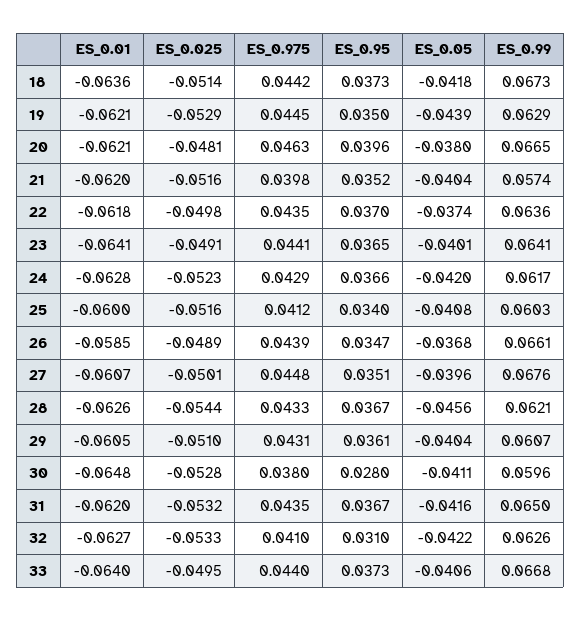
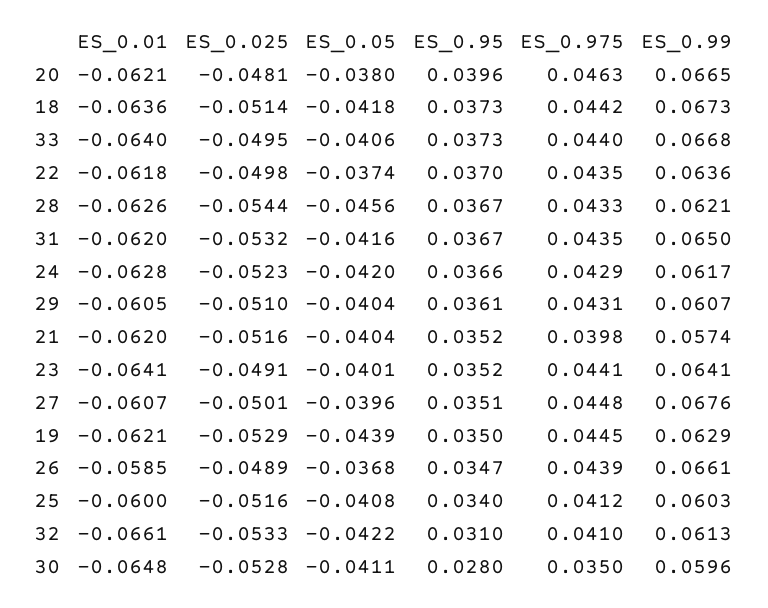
ES_0.95, 23: 0.0365 -> 0.0352
ES_0.975, 30: 0.038 -> 0.035
ES_0.01, 32: -0.0627 -> -0.0661
ES_0.99, 32: 0.0626 -> 0.0613

